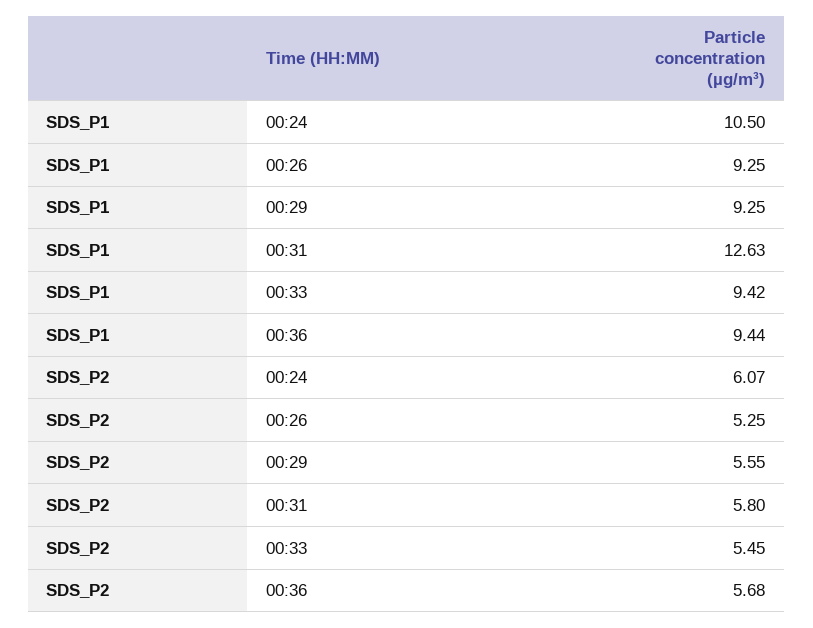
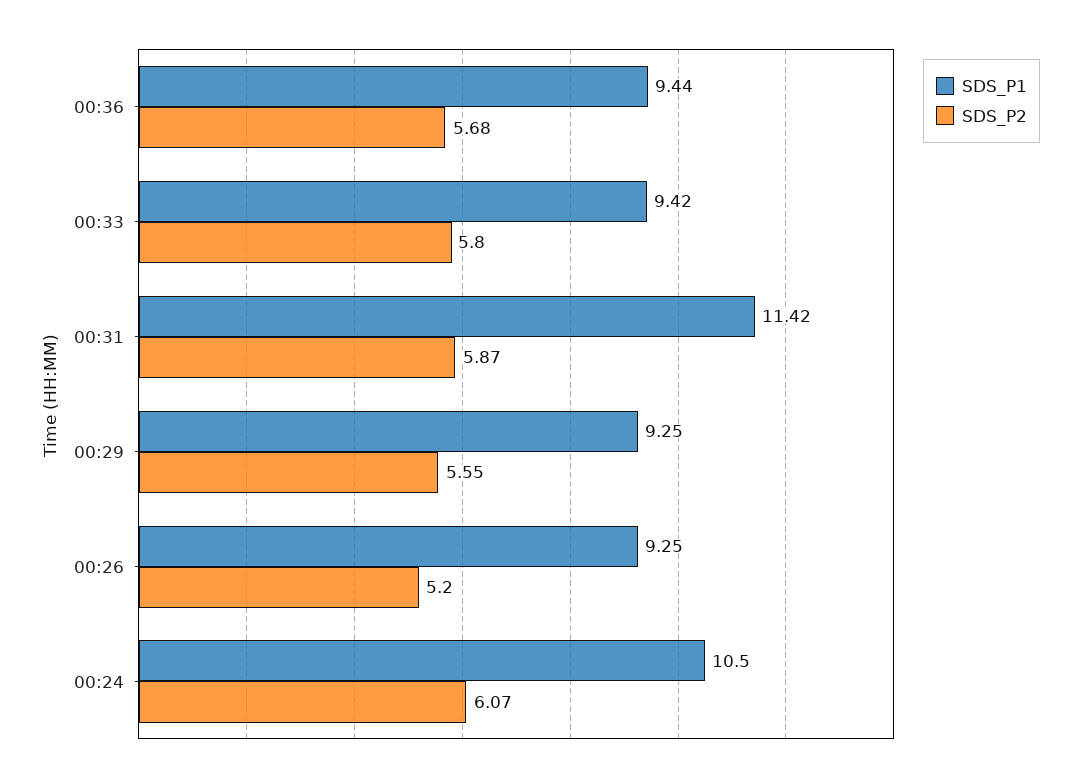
SDS_P1, 00:31: 12.63 -> 11.42
SDS_P2, 00:26: 5.25 -> 5.2
SDS_P2, 00:31: 5.8 -> 5.87
SDS_P2, 00:33: 5.45 -> 5.8

